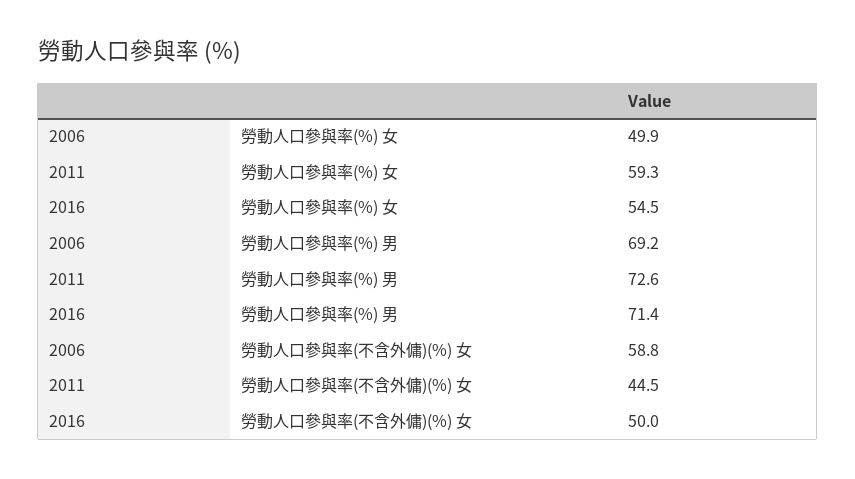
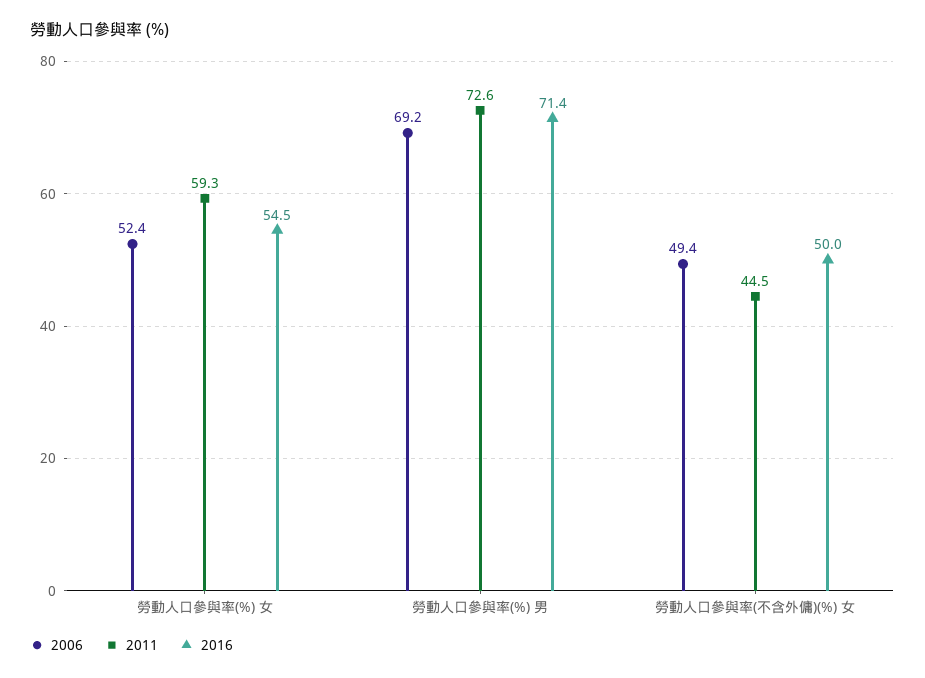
2006, 勞動人口參與率(%) 女: 49.9 -> 52.4
2006, 勞動人口參與率(不含外傭)(%) 女: 58.8 -> 49.4

